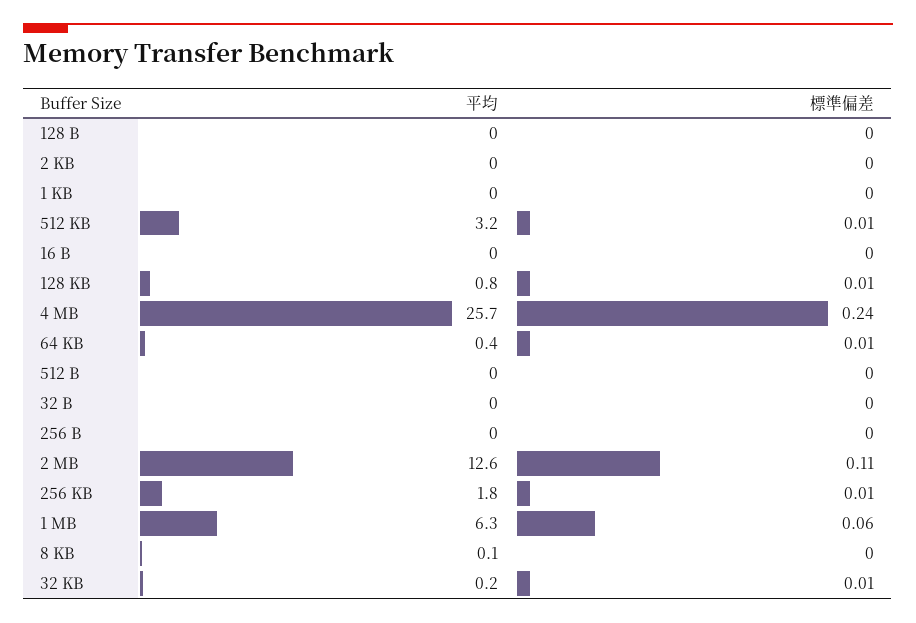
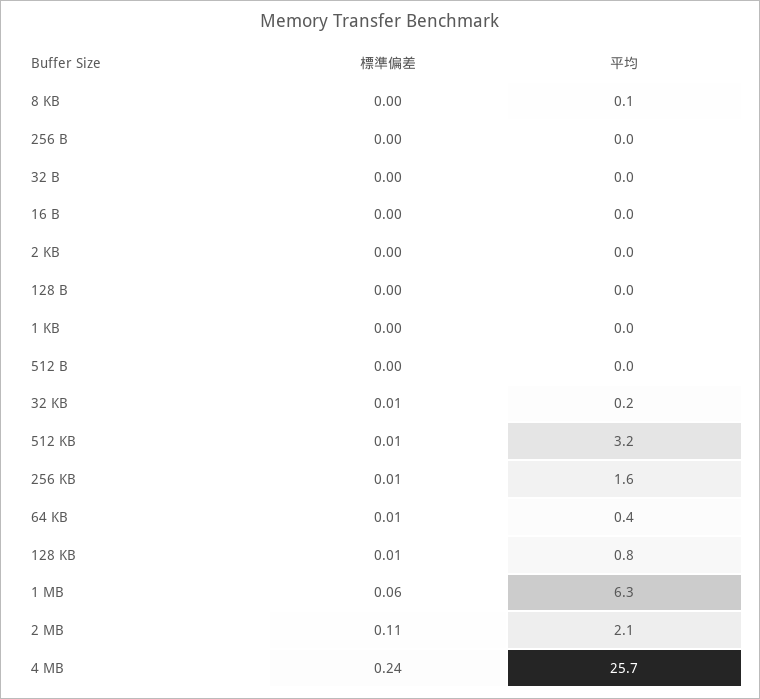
平均, 2 MB: 12.6 -> 2.1
平均, 256 KB: 1.8 -> 1.6

